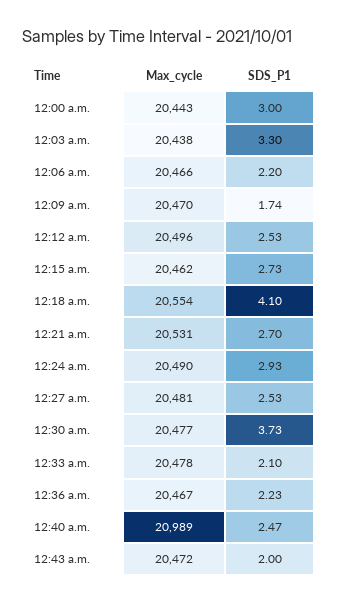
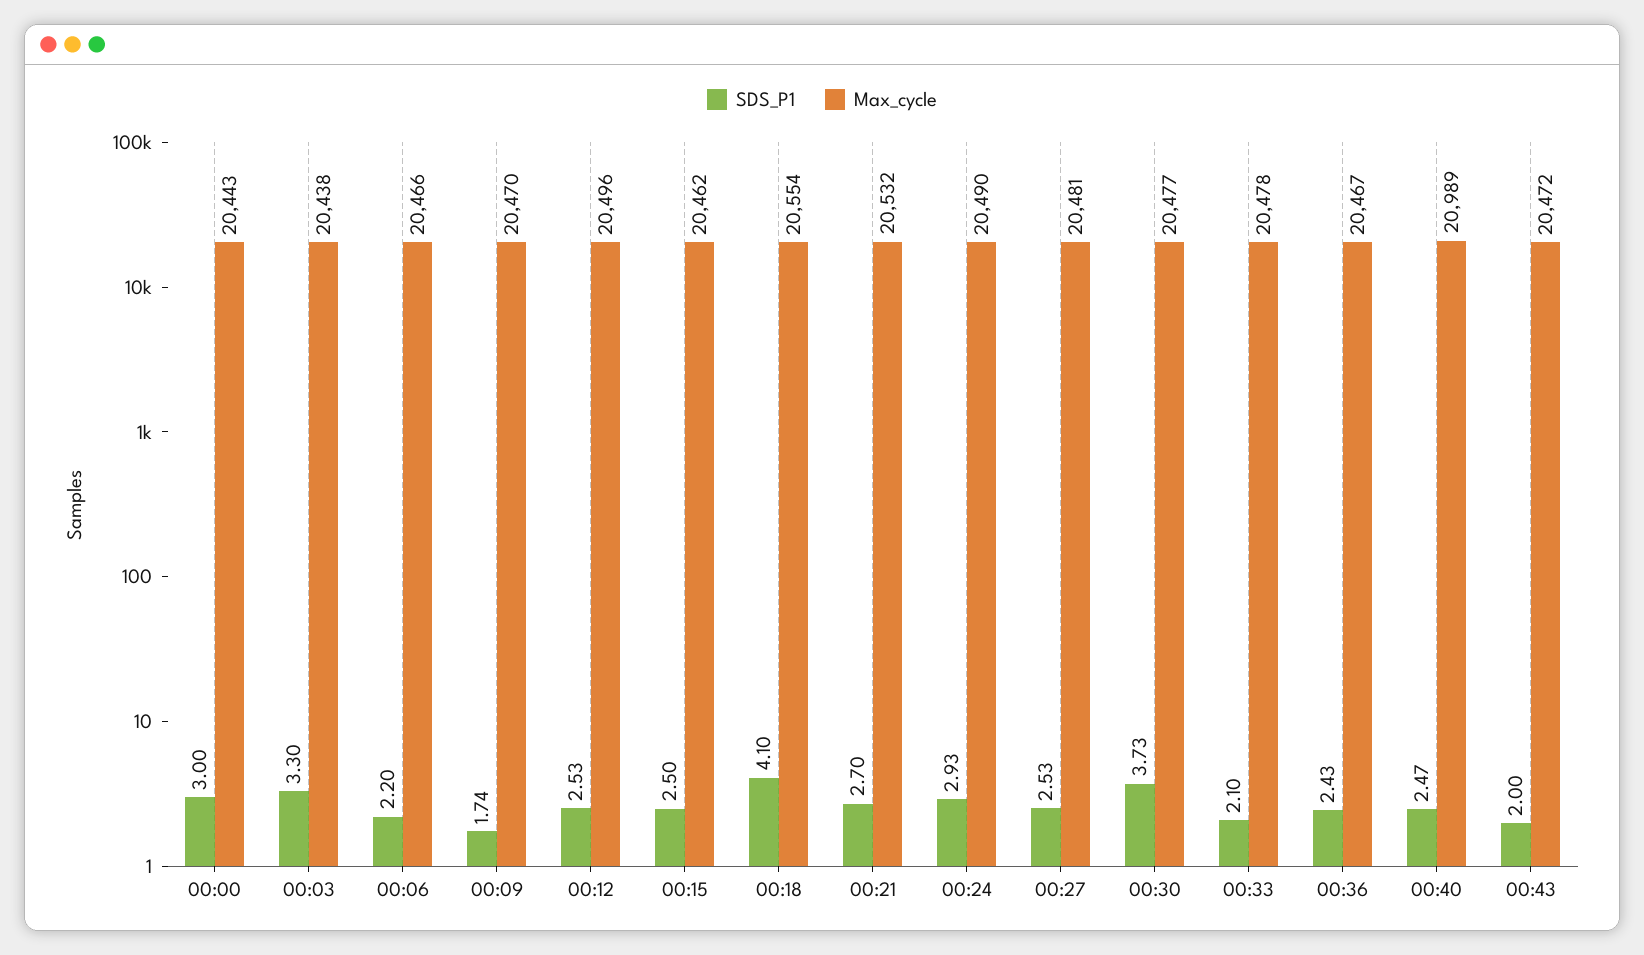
SDS_P1, 12:15 a.m.: 2.73 -> 2.5
Max_cycle, 12:21 a.m.: 20531 -> 20532
SDS_P1, 12:36 a.m.: 2.23 -> 2.43

